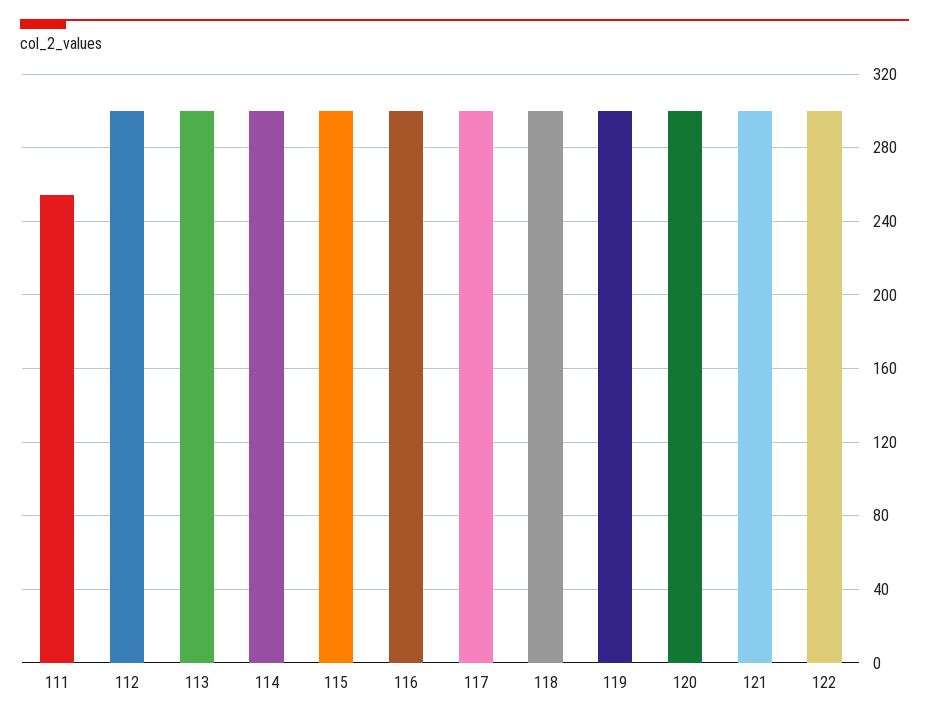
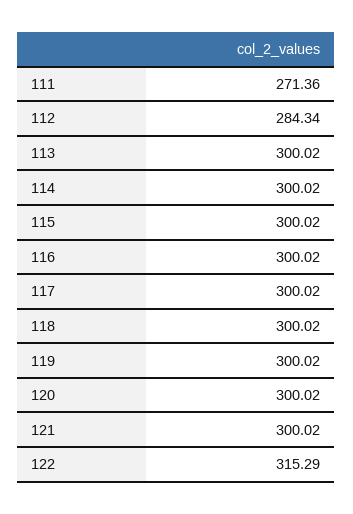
111: 255 -> 271.36
112: 300 -> 284.34
122: 300 -> 315.29

